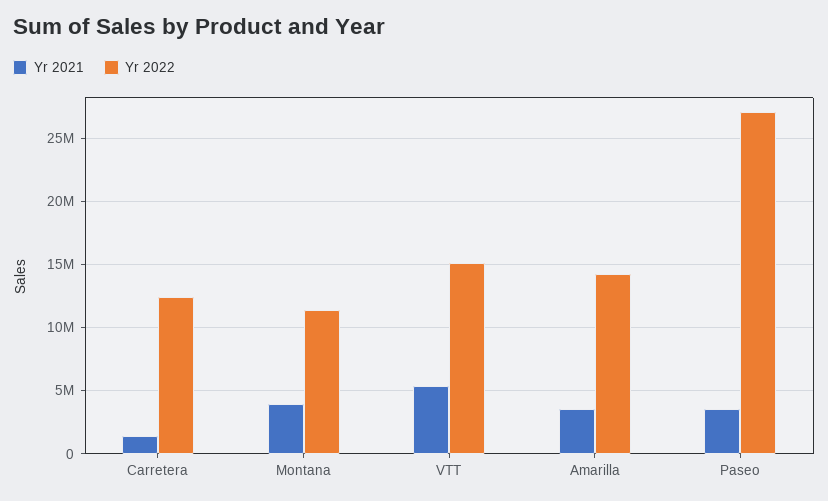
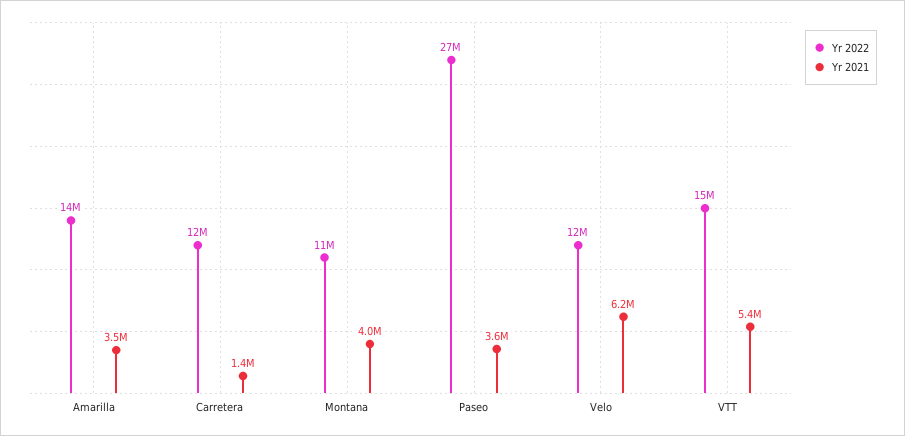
Yr 2022, Velo: none -> 12000000
Yr 2021, Velo: none -> 6200000

